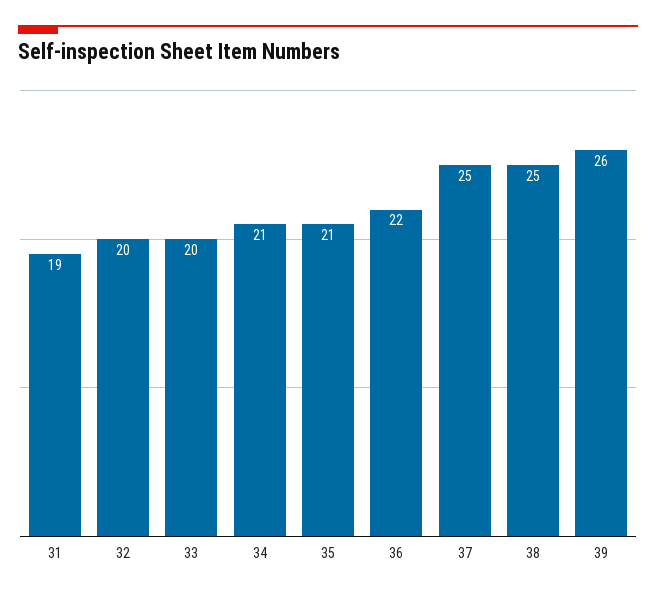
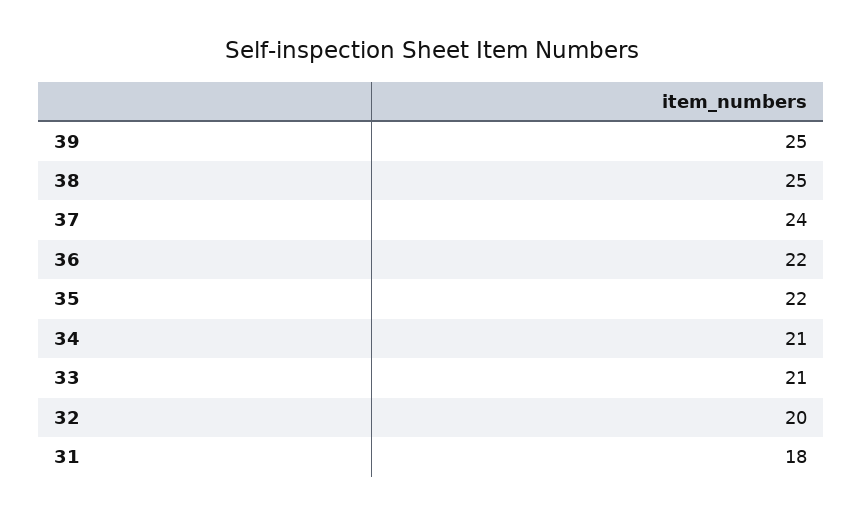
31: 19 -> 18
33: 20 -> 21
35: 21 -> 22
37: 25 -> 24
39: 26 -> 25

